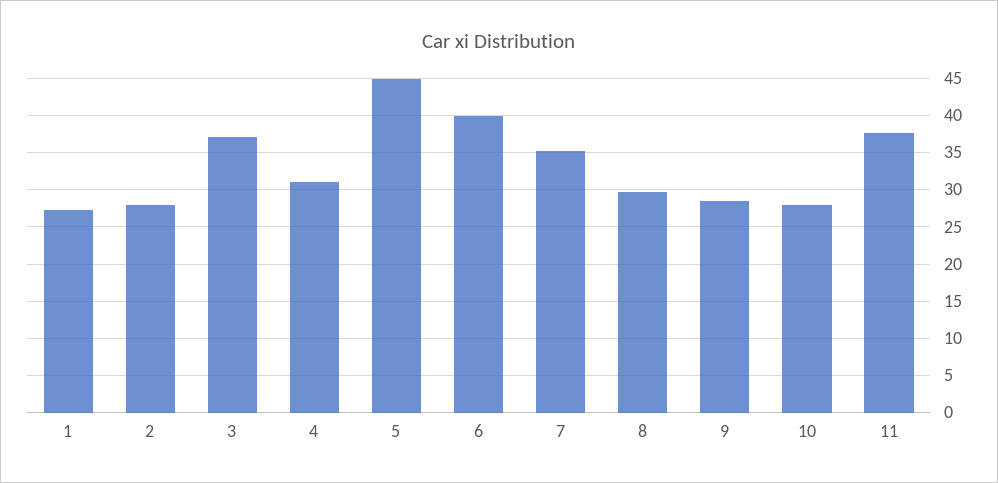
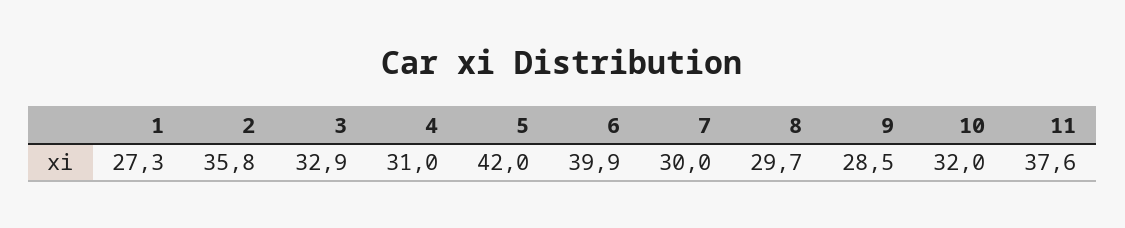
2: 28 -> 35.8
3: 37 -> 32.9
5: 45 -> 42
7: 35 -> 30
10: 28 -> 32

